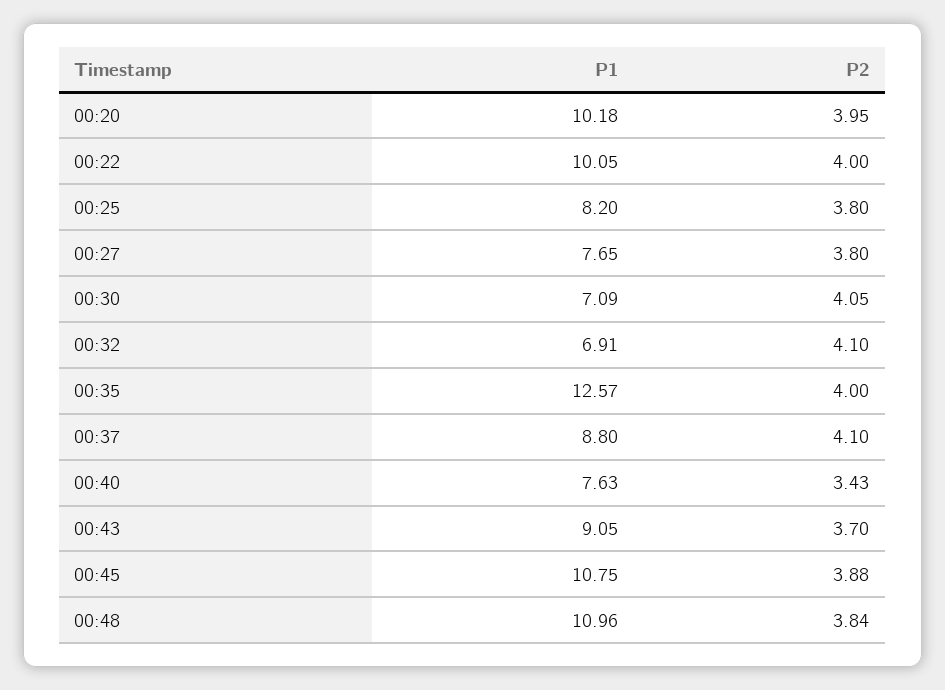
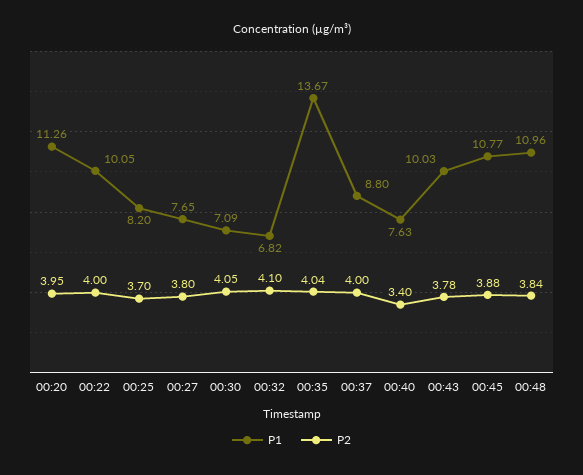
P1, 00:20: 10.18 -> 11.26
P2, 00:25: 3.8 -> 3.7
P1, 00:32: 6.91 -> 6.82
P1, 00:35: 12.57 -> 13.67
P2, 00:35: 4 -> 4.04
P2, 00:37: 4.1 -> 4
P2, 00:40: 3.43 -> 3.4
P1, 00:43: 9.05 -> 10.03
P2, 00:43: 3.7 -> 3.78
P1, 00:45: 10.75 -> 10.77

